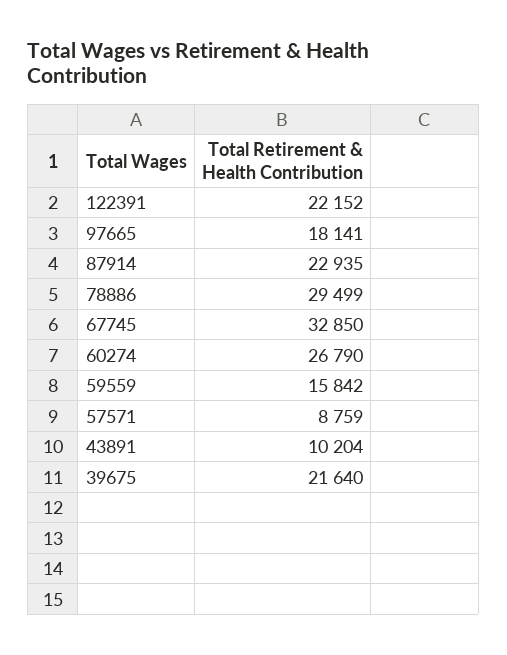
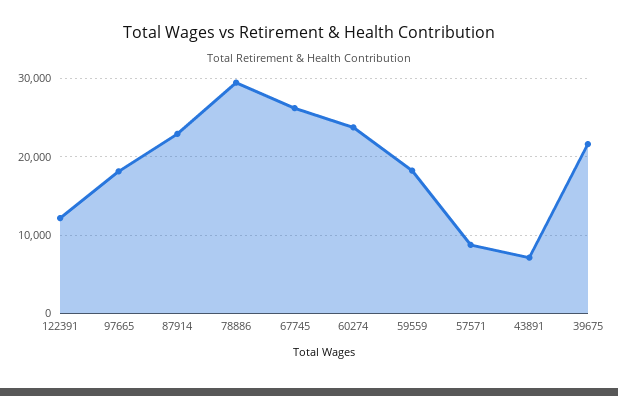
122391: 22152 -> 12000
67745: 32850 -> 26000
60274: 26790 -> 24000
59559: 15842 -> 18000
43891: 10204 -> 7000

